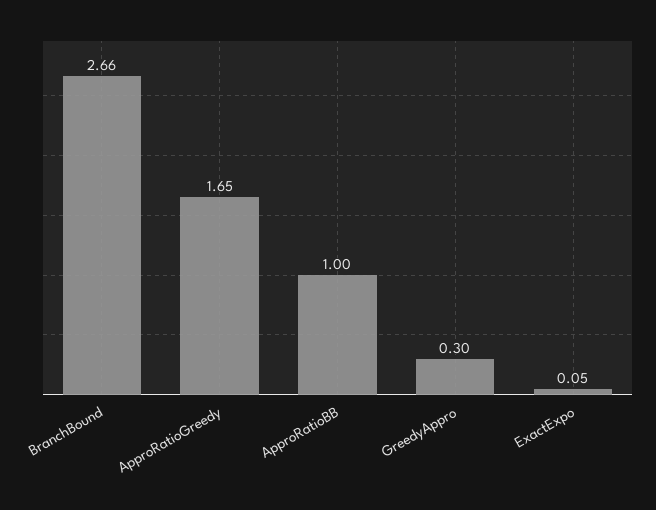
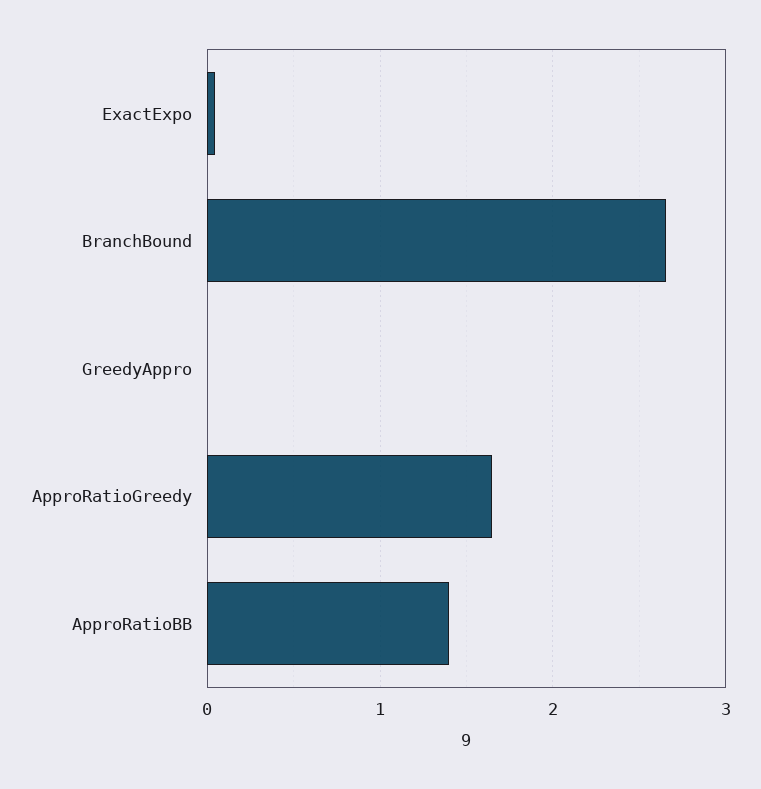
ApproRatioBB: 1 -> 1.4
GreedyAppro: 0.3 -> 0

